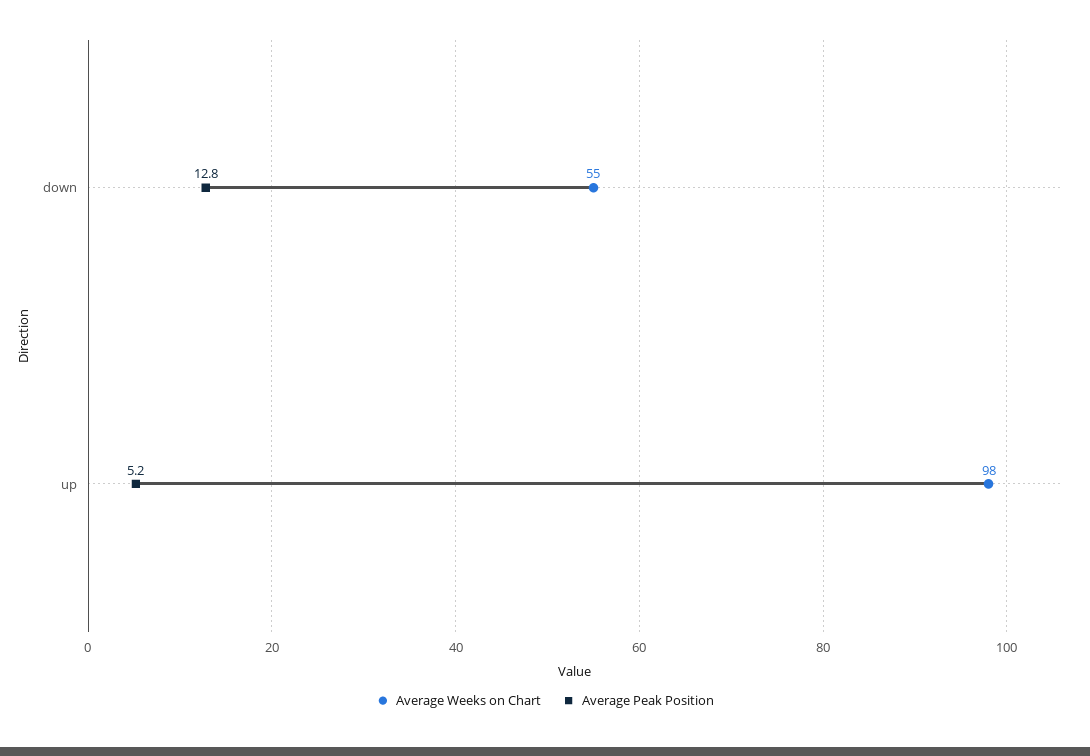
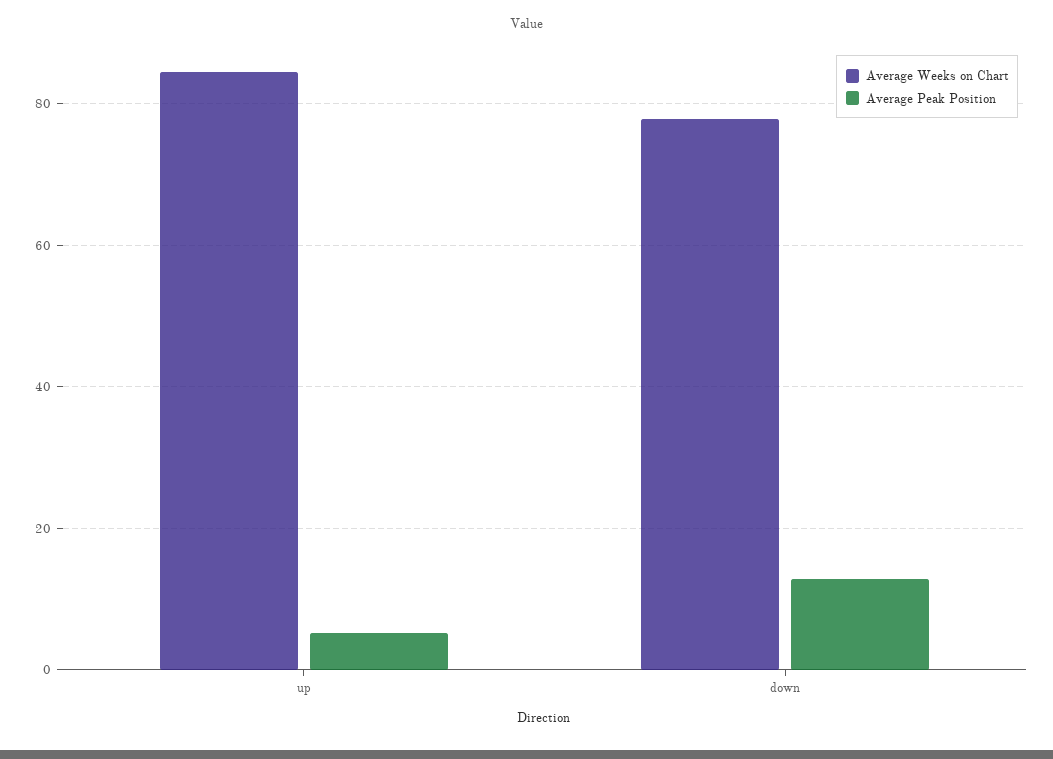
Average Weeks on Chart, down: 55 -> 78
Average Weeks on Chart, up: 98 -> 84

